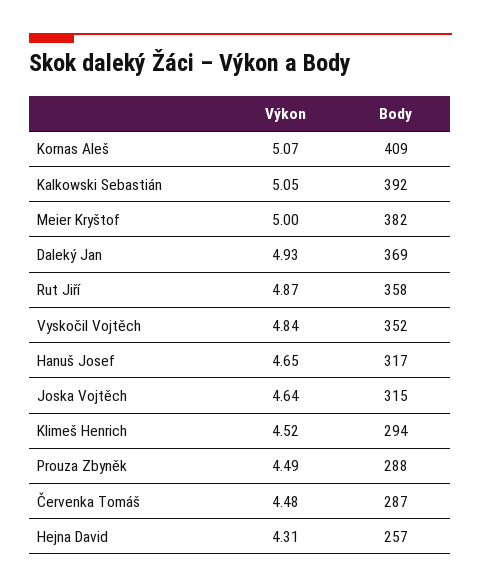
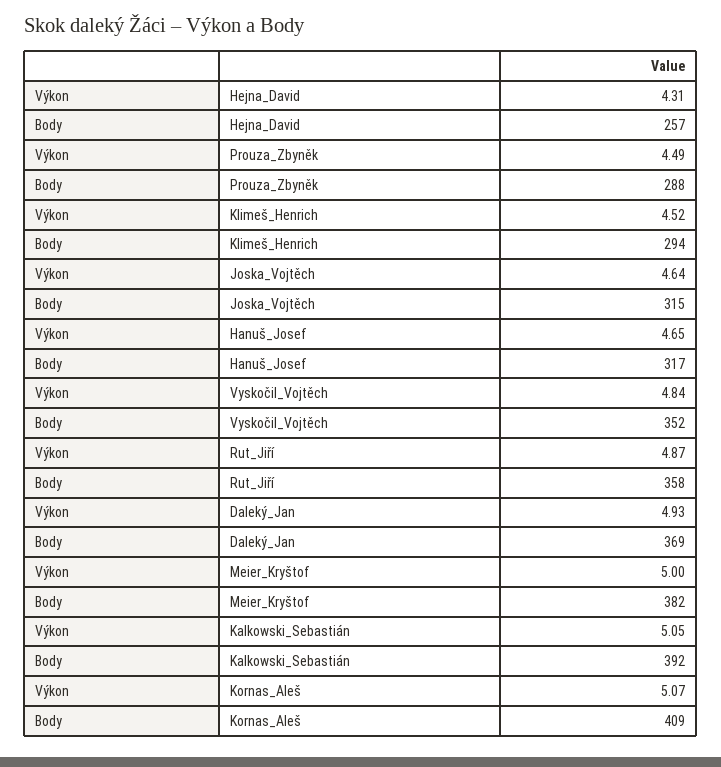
Výkon, Červenka Tomáš: 4.48 -> none
Body, Červenka Tomáš: 287 -> none

